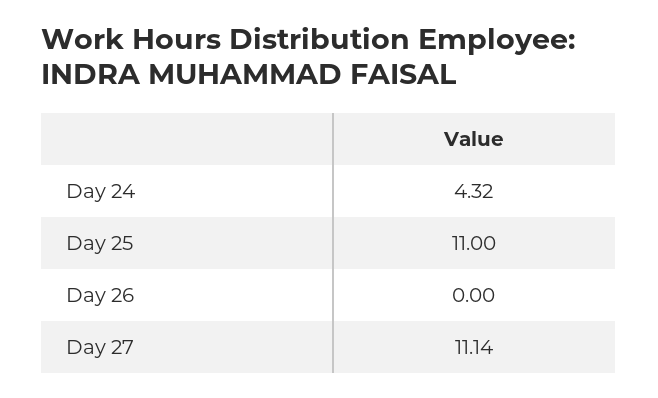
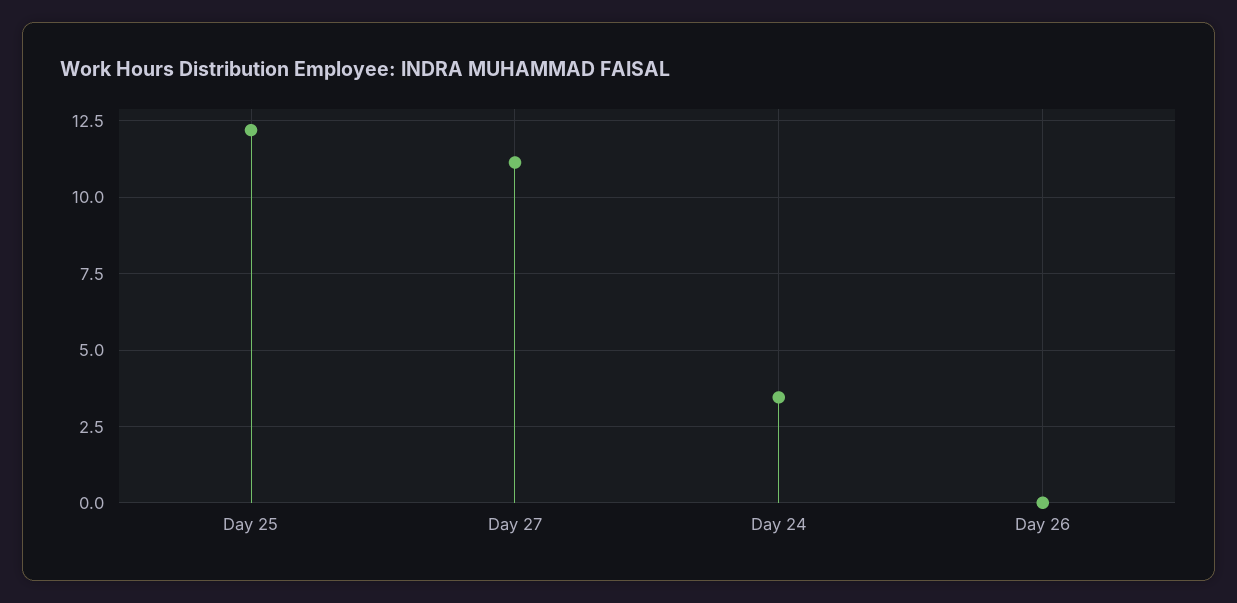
Day 24: 4.32 -> 3.5
Day 25: 11 -> 12.25

